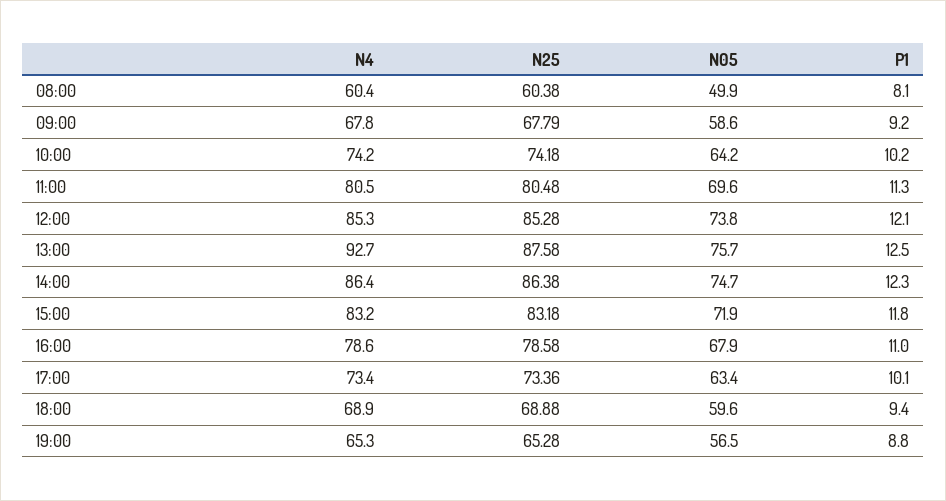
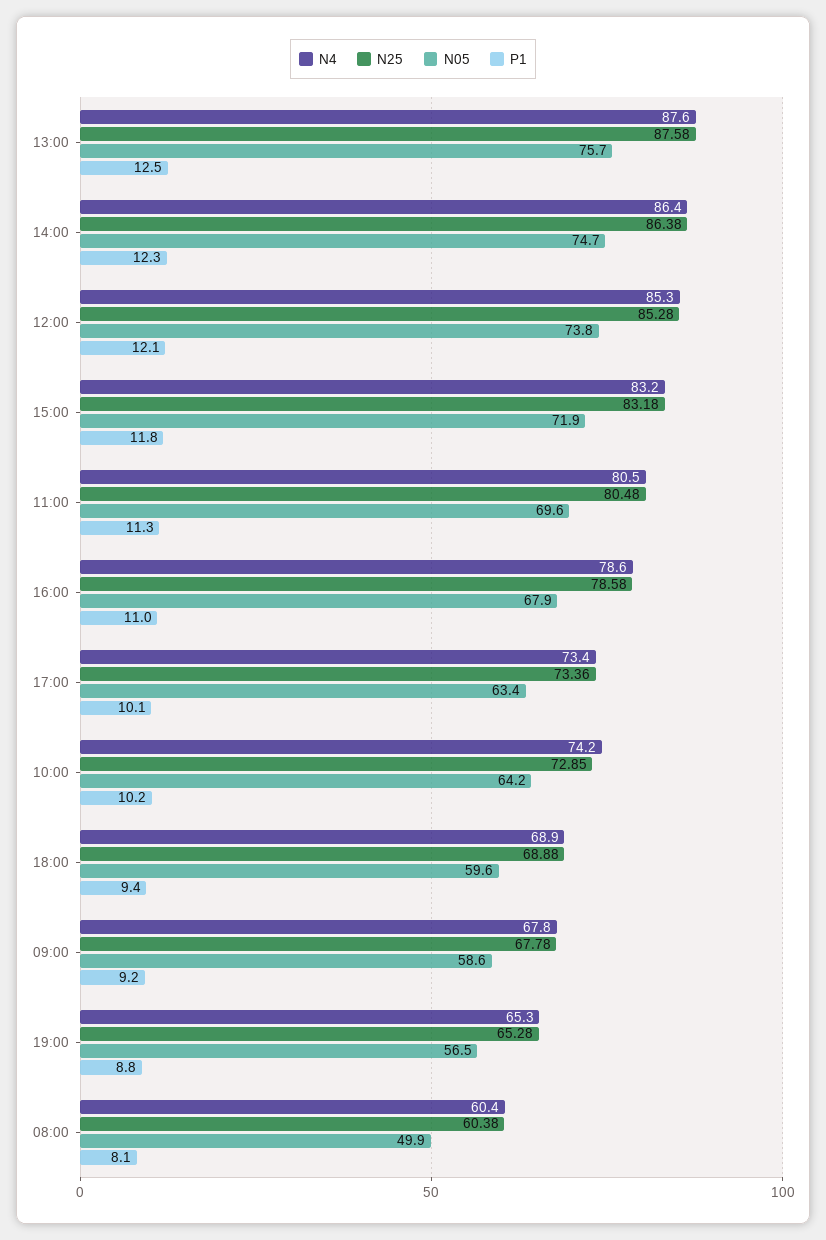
N25, 09:00: 67.79 -> 67.78
N25, 10:00: 74.18 -> 72.85
N4, 13:00: 92.7 -> 87.6

